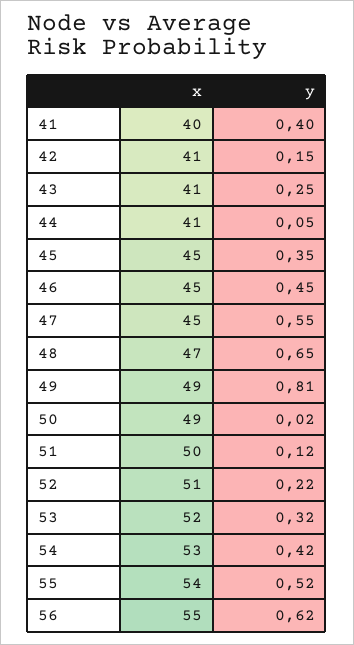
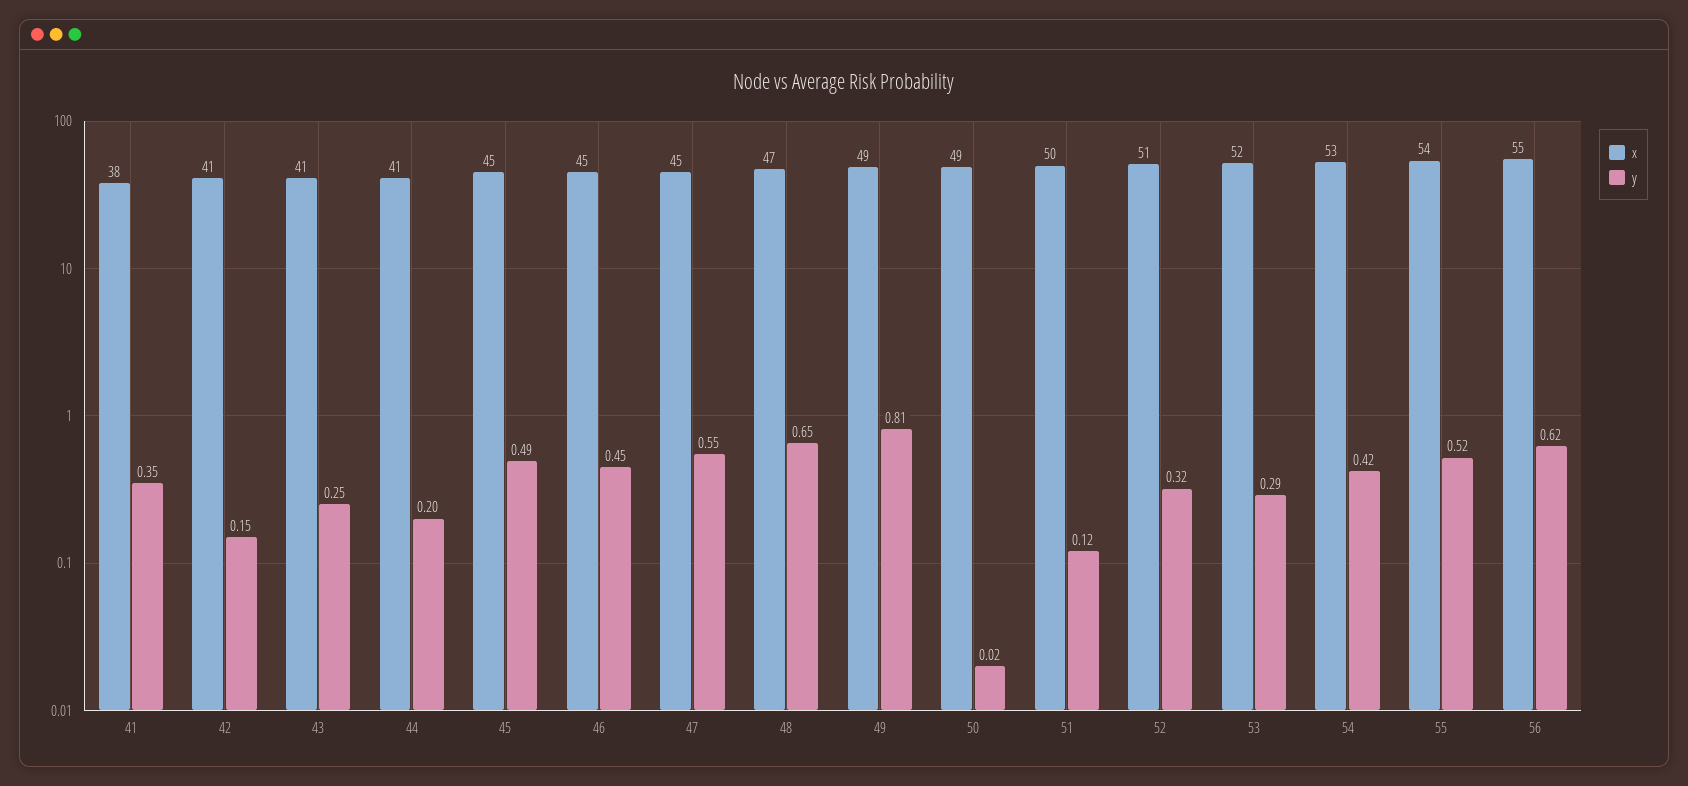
x, 41: 40 -> 38
y, 41: 0.4 -> 0.35
y, 44: 0.05 -> 0.2
y, 45: 0.35 -> 0.49
y, 52: 0.22 -> 0.32
y, 53: 0.32 -> 0.29

